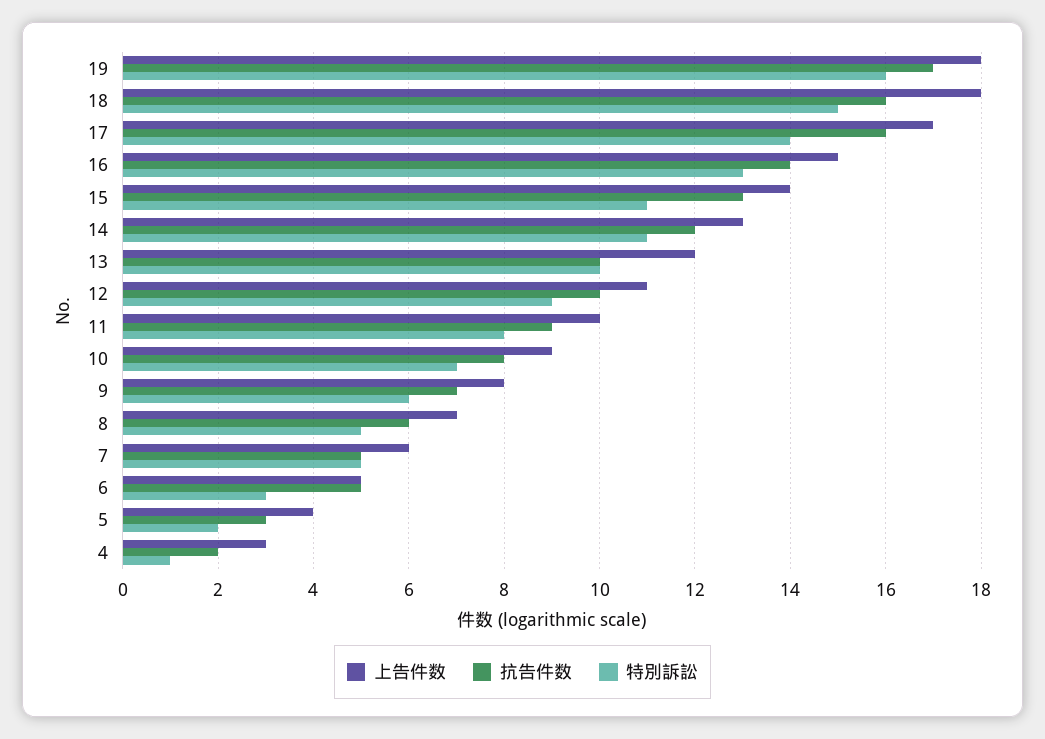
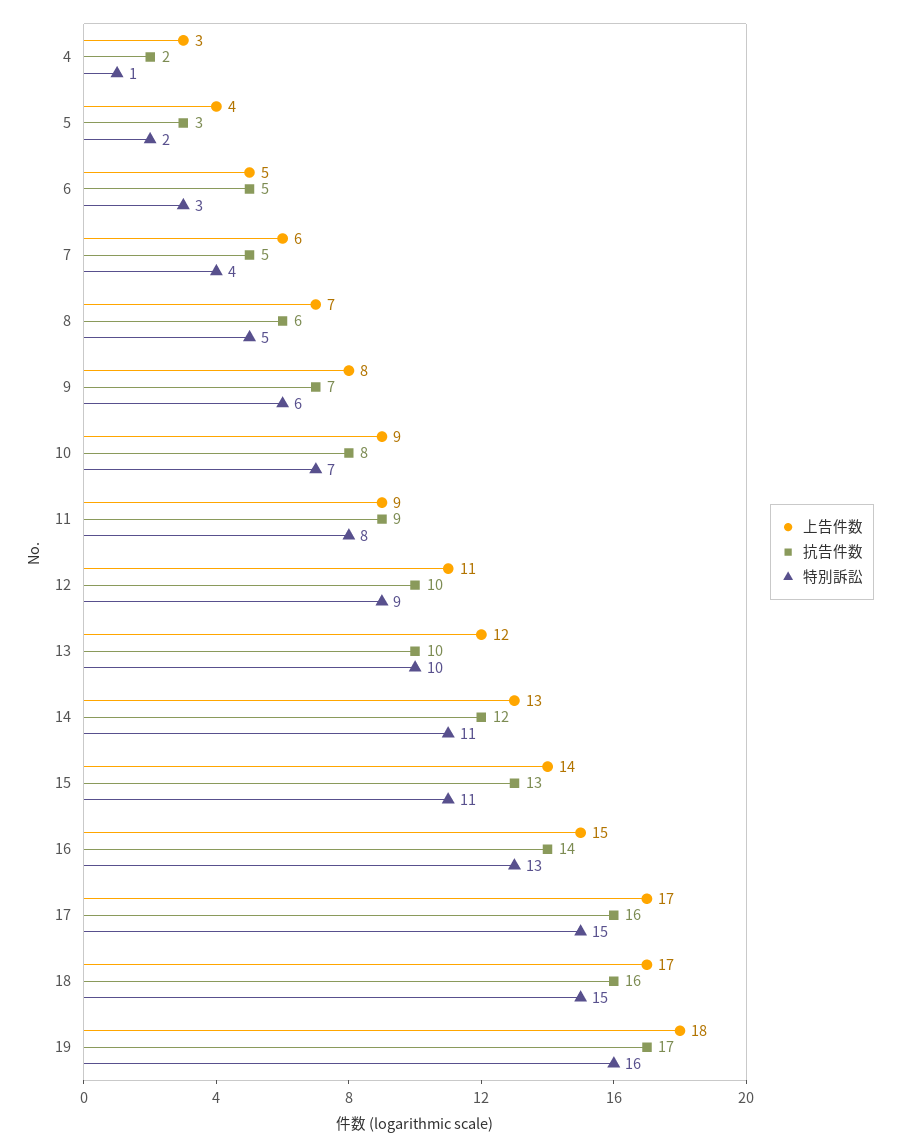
上告件数, 18: 18 -> 17
特別訴訟, 17: 14 -> 15
上告件数, 11: 10 -> 9
特別訴訟, 7: 5 -> 4

